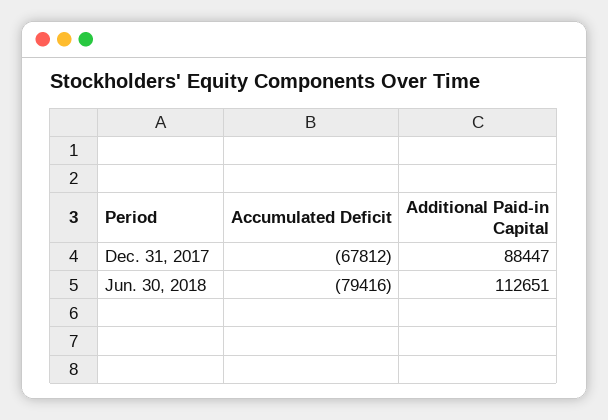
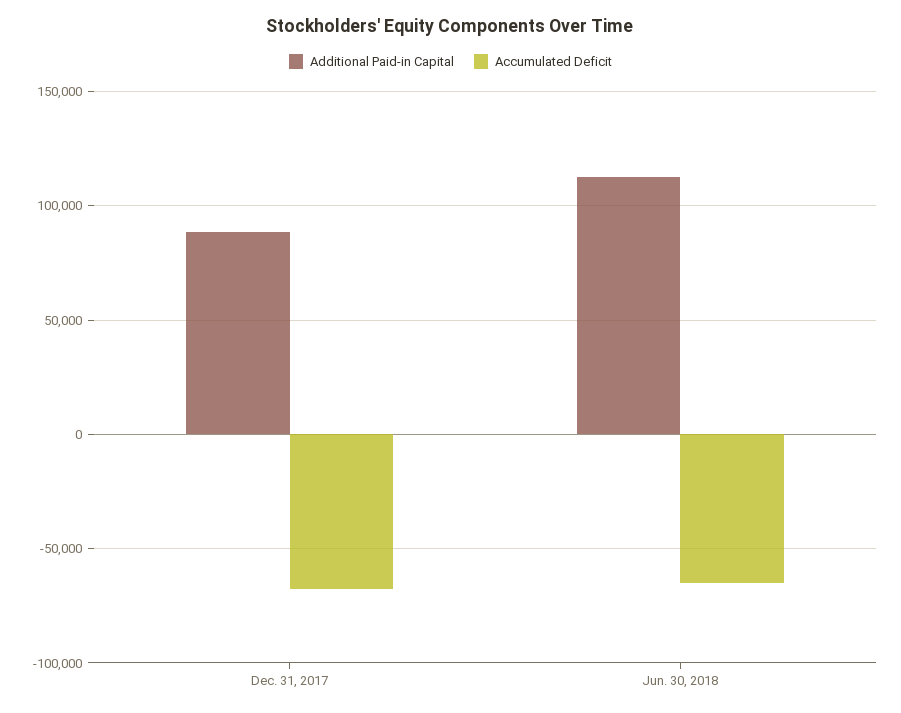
Accumulated Deficit, Jun. 30, 2018: -79416 -> -65000

